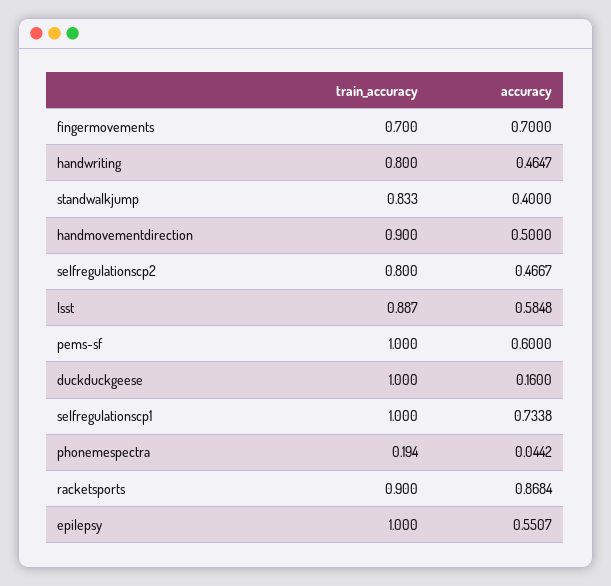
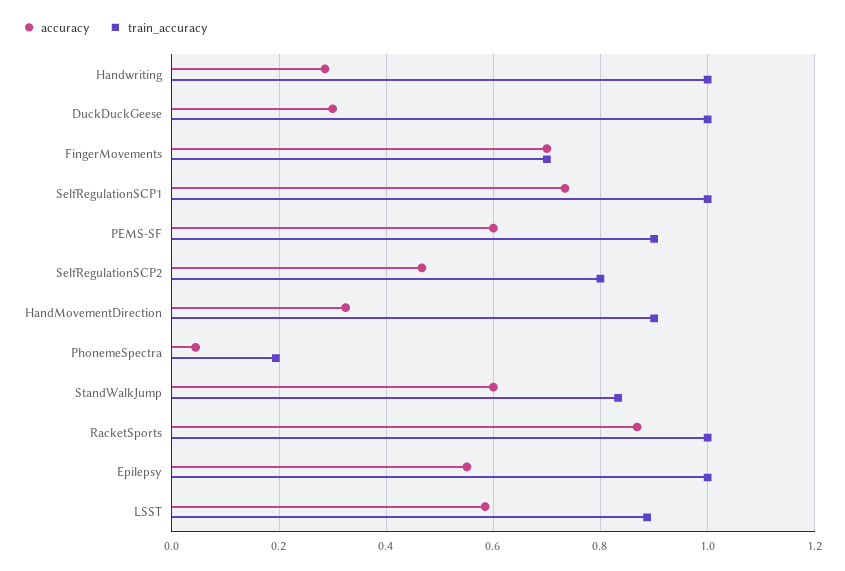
train_accuracy, handwriting: 0.8 -> 1
accuracy, handwriting: 0.4647 -> 0.28
accuracy, standwalkjump: 0.4 -> 0.6
accuracy, handmovementdirection: 0.5 -> 0.32
train_accuracy, pems-sf: 1 -> 0.9
accuracy, duckduckgeese: 0.16 -> 0.3
train_accuracy, racketsports: 0.9 -> 1

